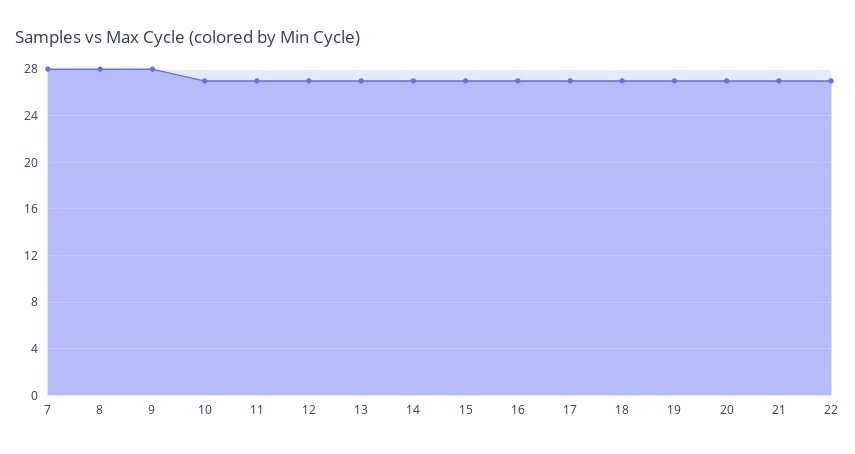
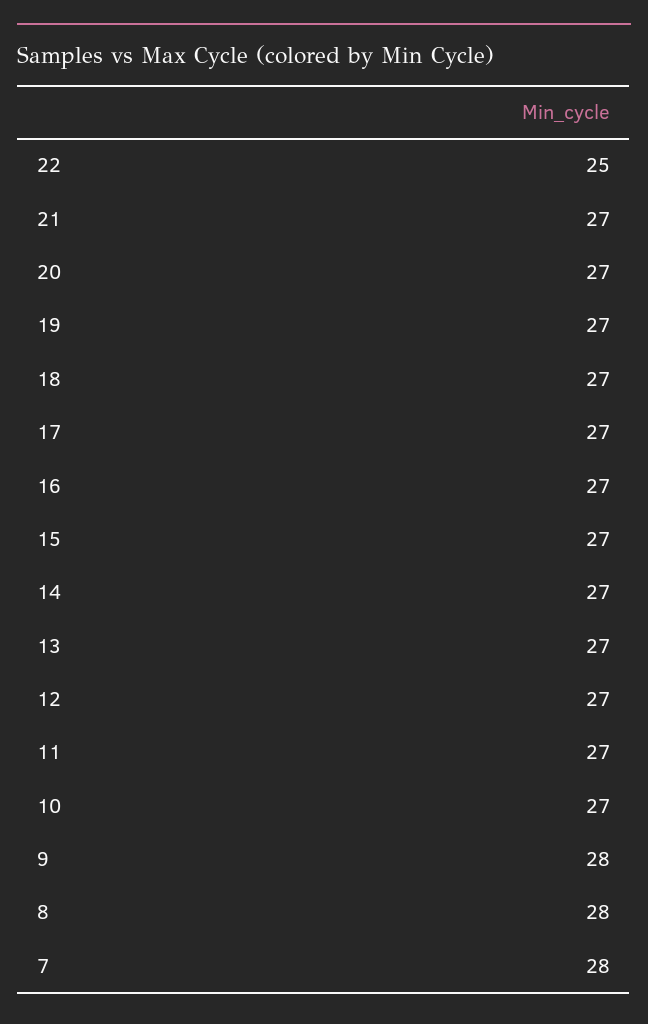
22: 27 -> 25

